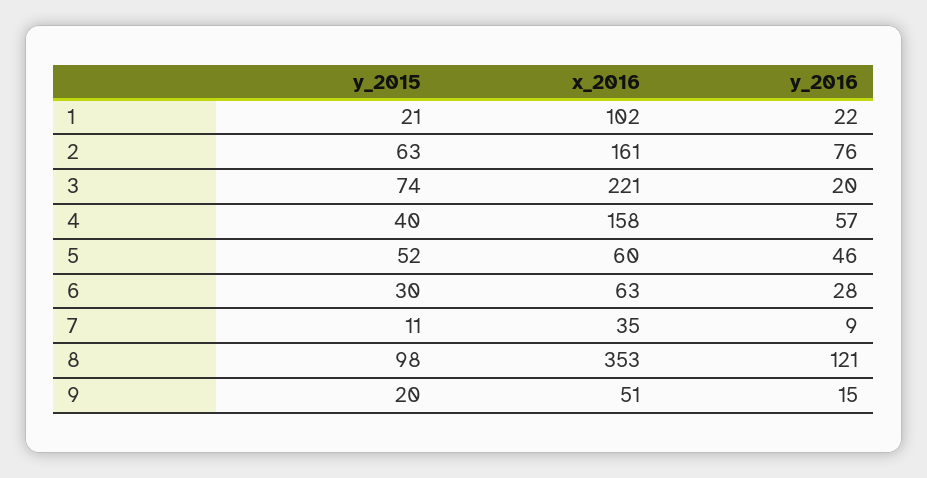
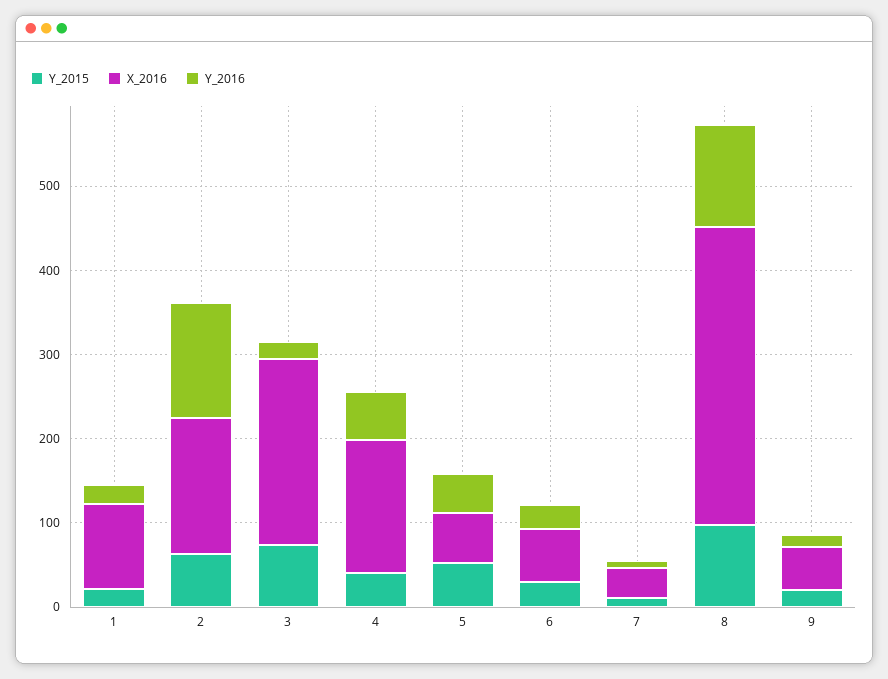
y_2016, 2: 76 -> 140

